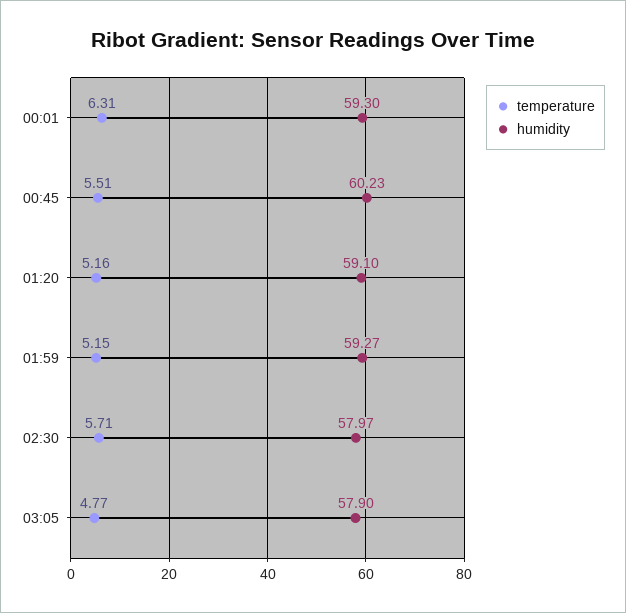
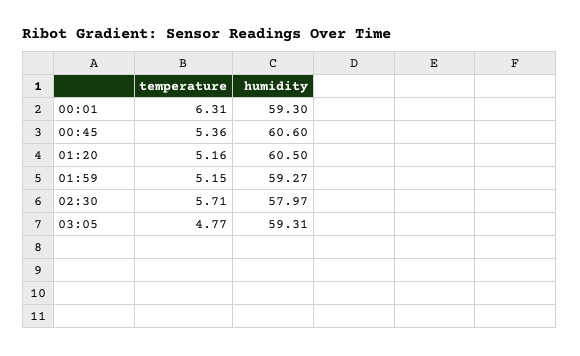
temperature, 00:45: 5.51 -> 5.36
humidity, 00:45: 60.23 -> 60.6
humidity, 01:20: 59.1 -> 60.5
humidity, 03:05: 57.9 -> 59.31

